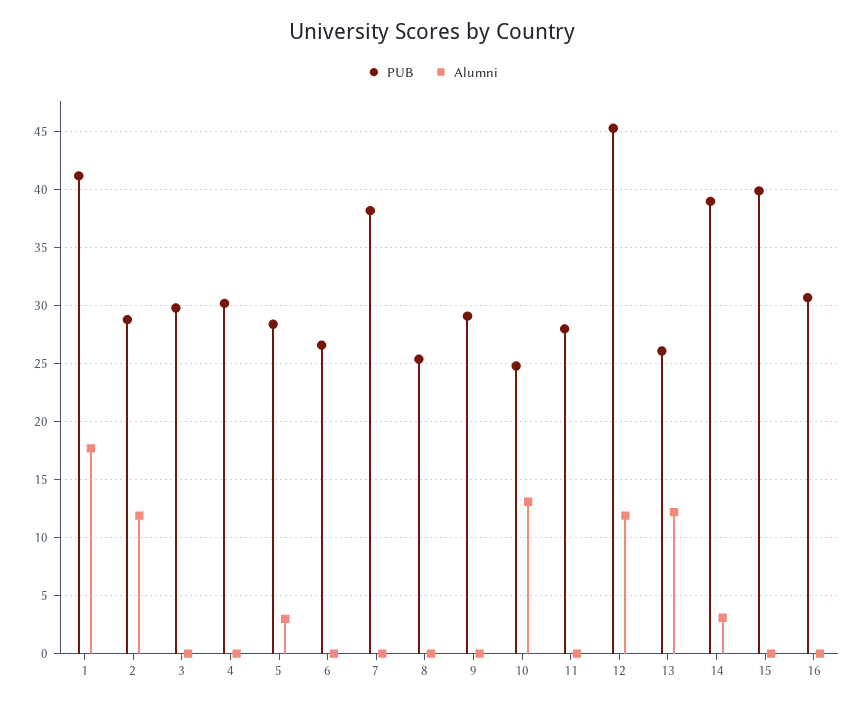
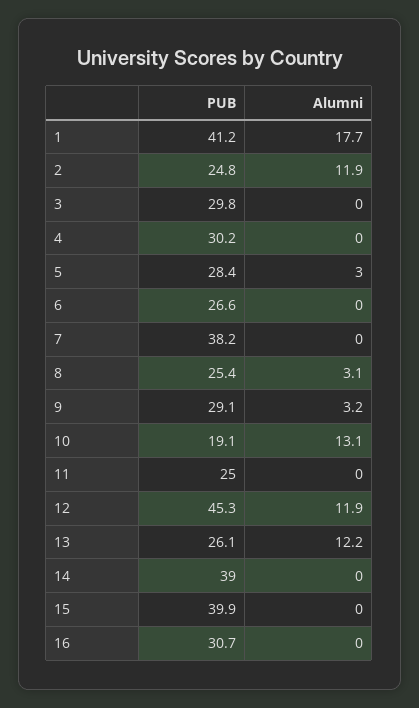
PUB, 2: 29 -> 24.8
Alumni, 8: 0 -> 3.1
Alumni, 9: 0 -> 3.2
PUB, 10: 25 -> 19.1
PUB, 11: 28 -> 25
Alumni, 14: 3 -> 0

